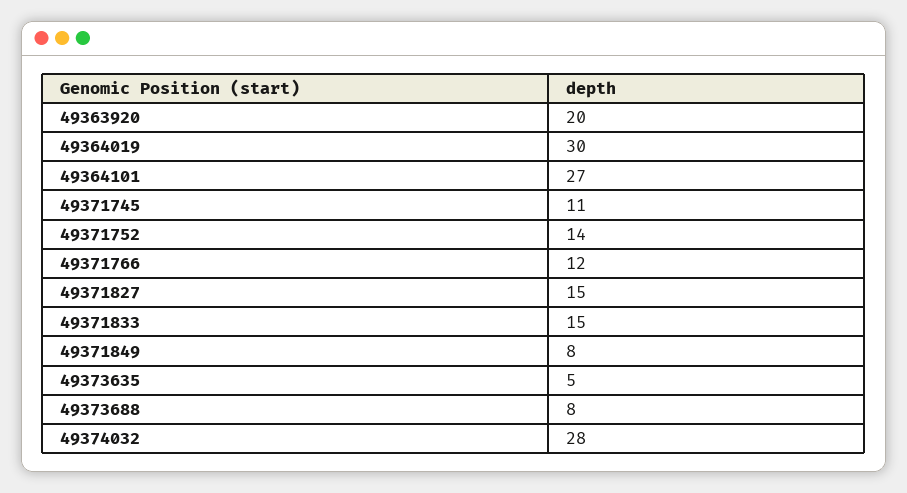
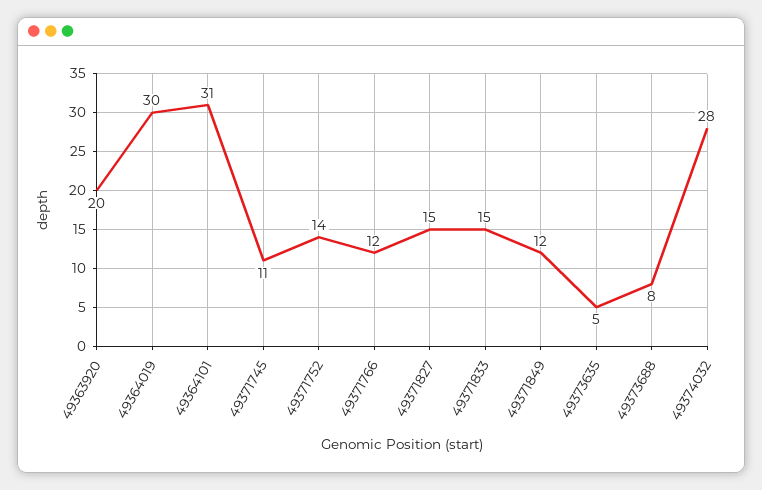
49364101: 27 -> 31
49371849: 8 -> 12

